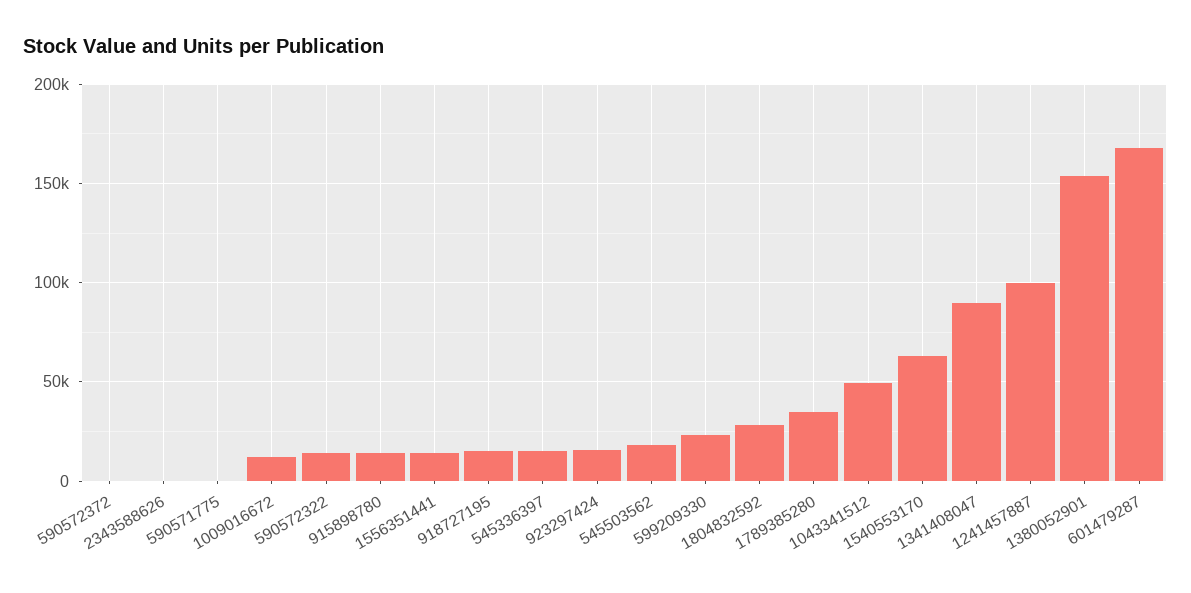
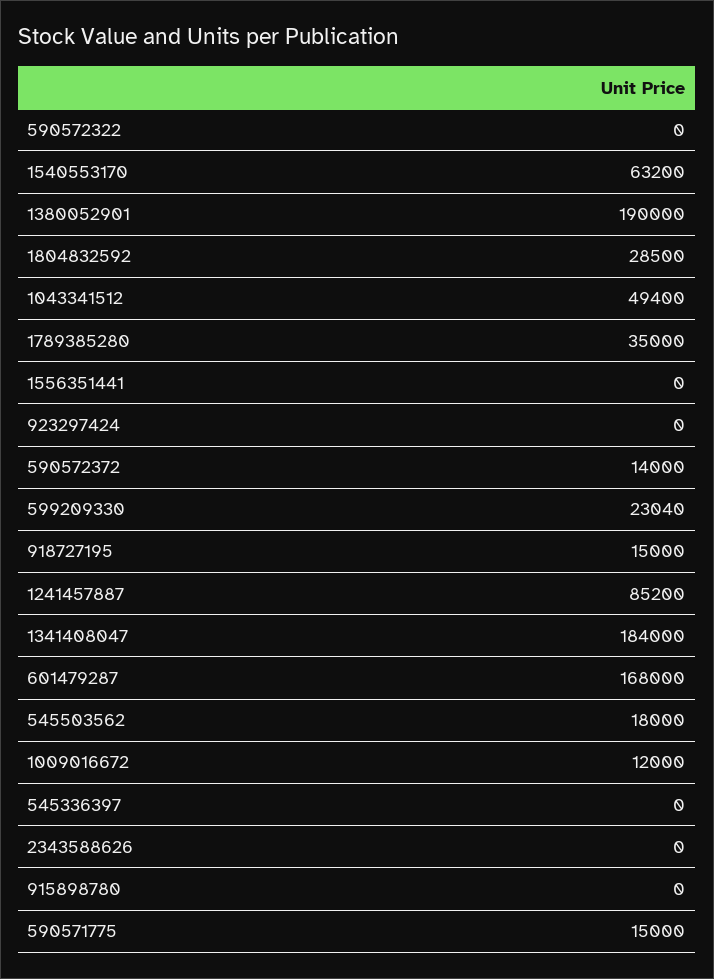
590572372: 0 -> 14000
590571775: 0 -> 15000
590572322: 15000 -> 0
915898780: 15000 -> 0
1556351441: 15000 -> 0
545336397: 15000 -> 0
923297424: 15000 -> 0
1341408047: 90000 -> 184000
1241457887: 100000 -> 85200
1380052901: 155000 -> 190000

